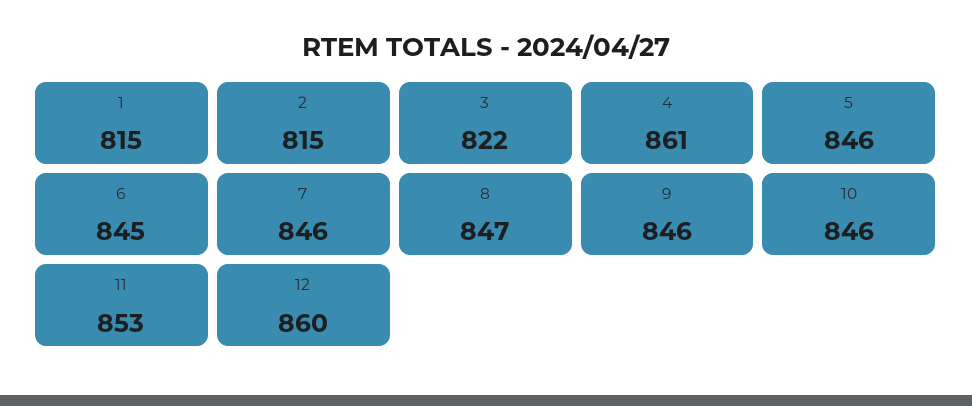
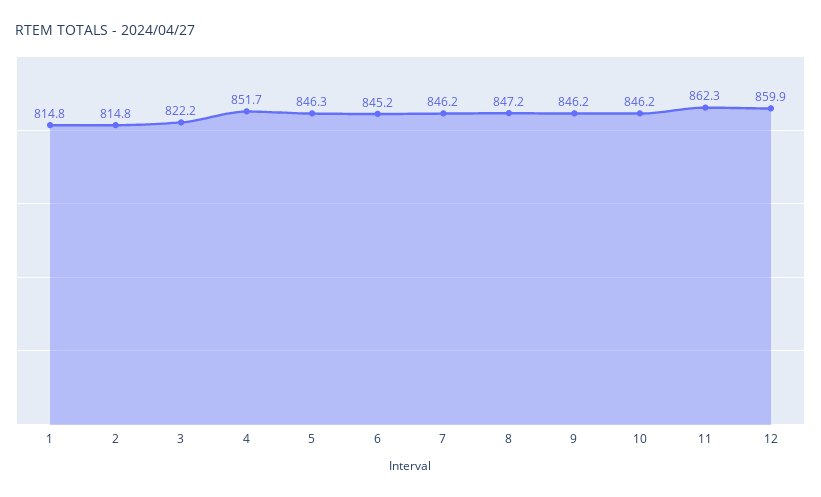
4: 861 -> 851.7
11: 853 -> 862.3

